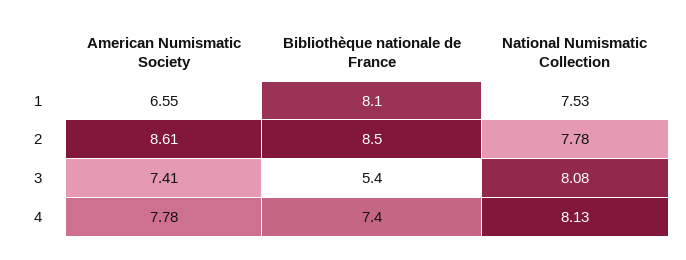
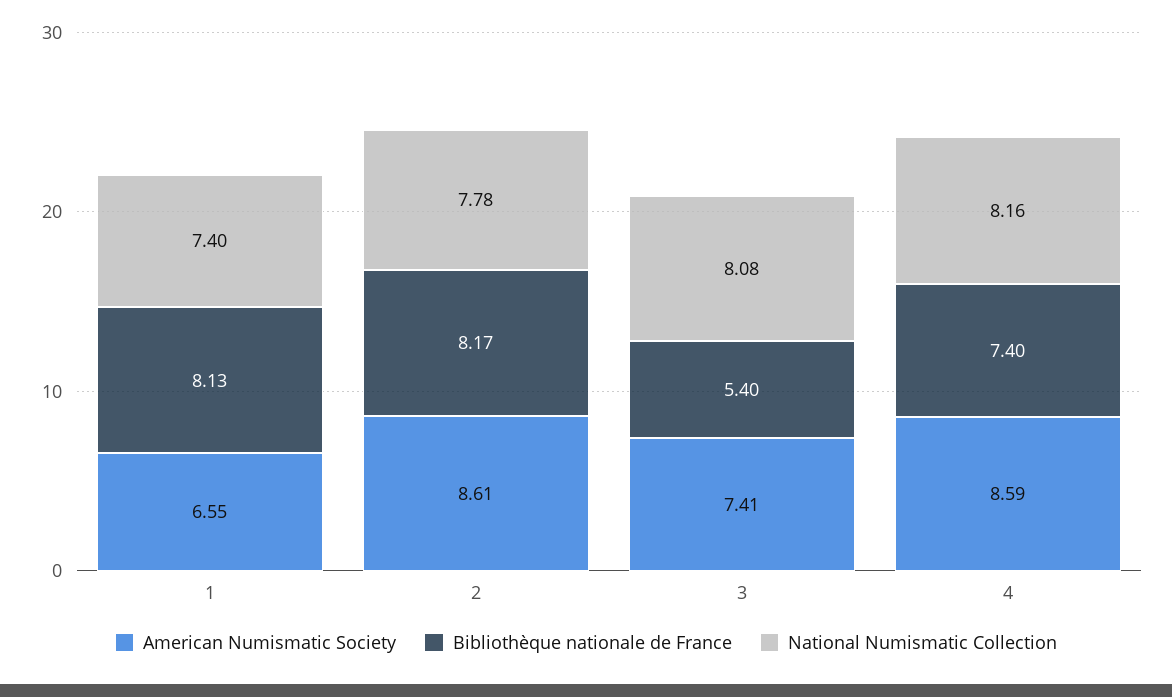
National Numismatic Collection, 1: 7.53 -> 7.4
Bibliothèque nationale de France, 2: 8.5 -> 8.17
American Numismatic Society, 4: 7.78 -> 8.59
National Numismatic Collection, 4: 8.13 -> 8.16

